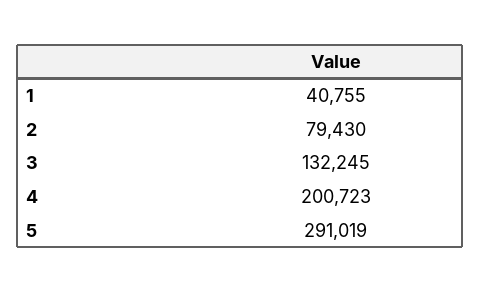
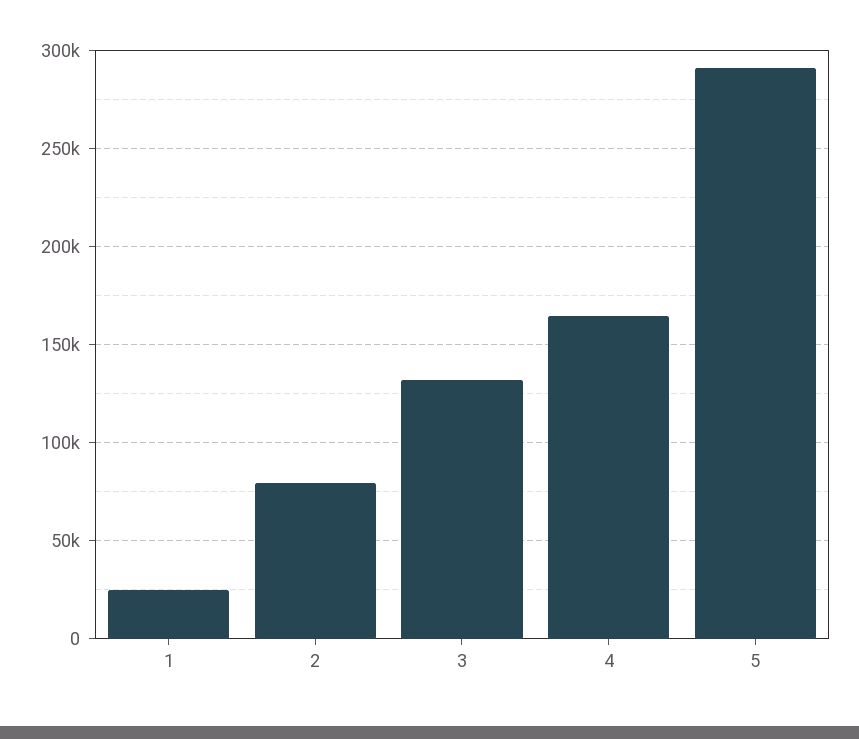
1: 40755 -> 25000
4: 200723 -> 165000

